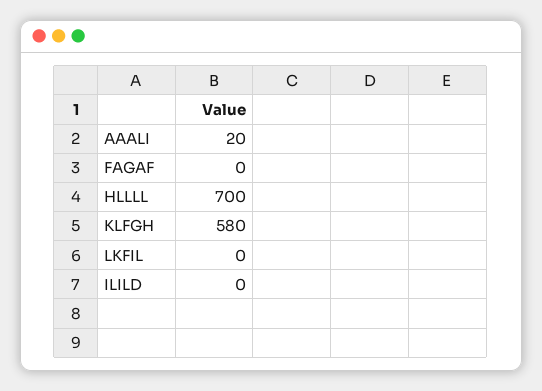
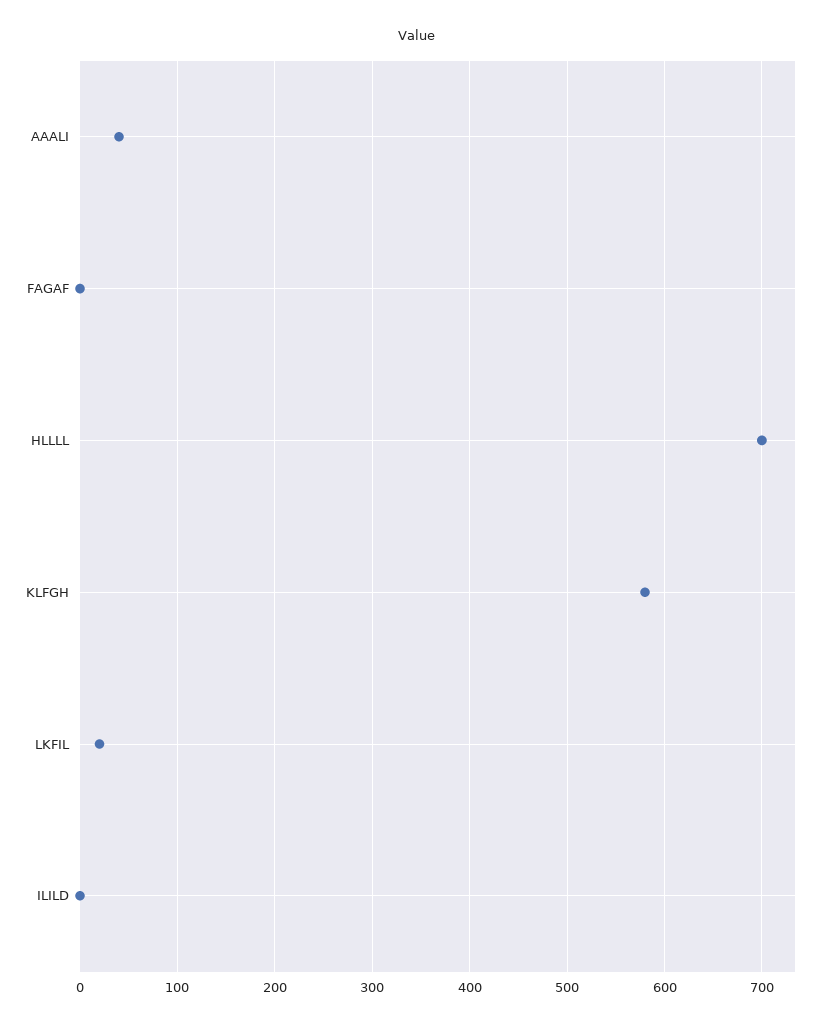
AAALI: 20 -> 40
LKFIL: 0 -> 20

